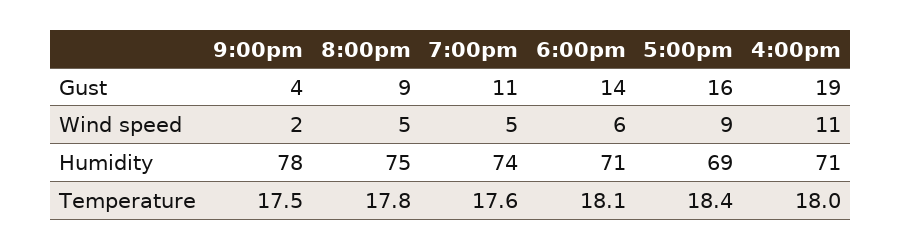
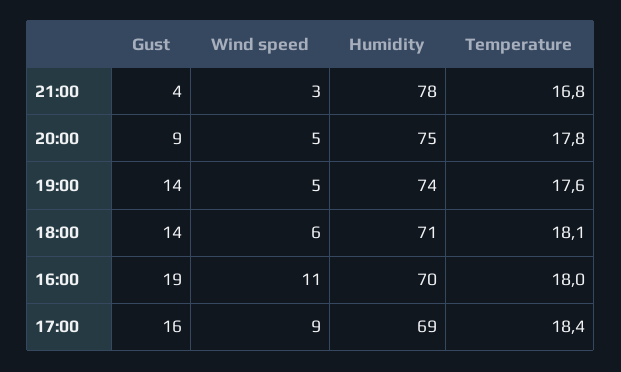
7:00pm, Gust: 11 -> 14
9:00pm, Wind speed: 2 -> 3
4:00pm, Humidity: 71 -> 70
9:00pm, Temperature: 17.5 -> 16.8

